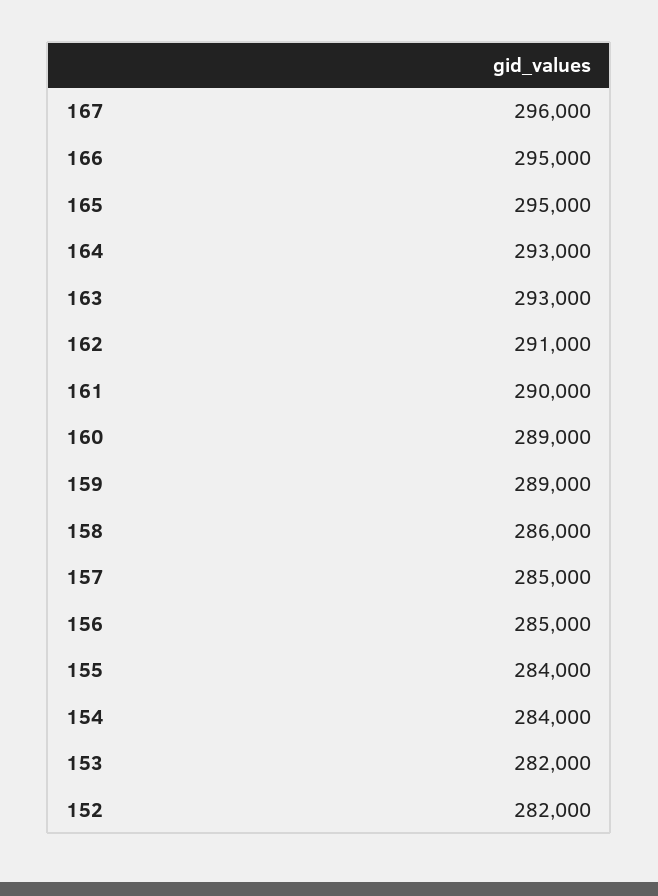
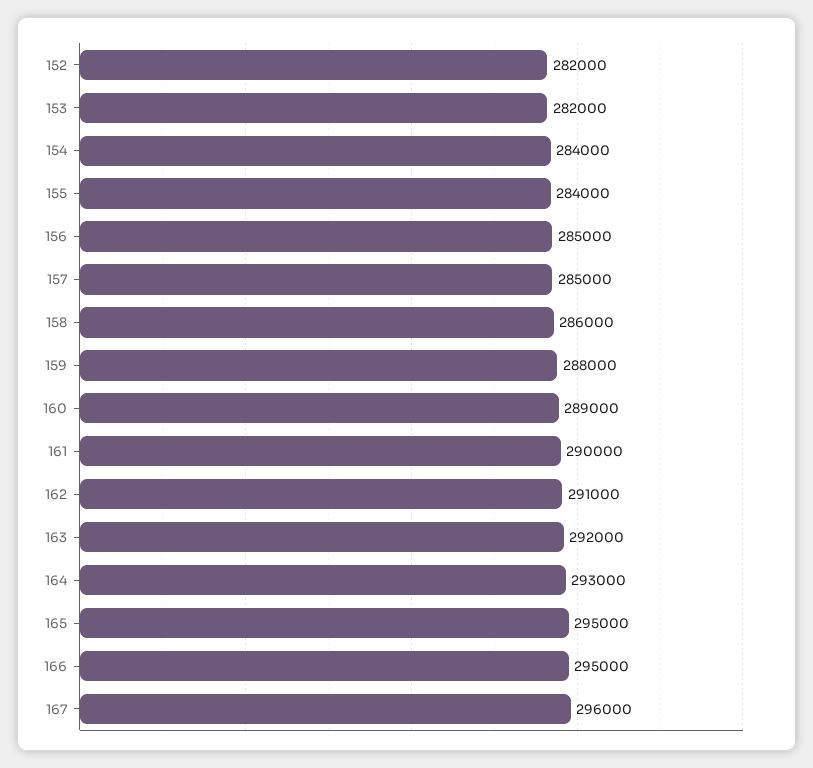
163: 293000 -> 292000
159: 289000 -> 288000

